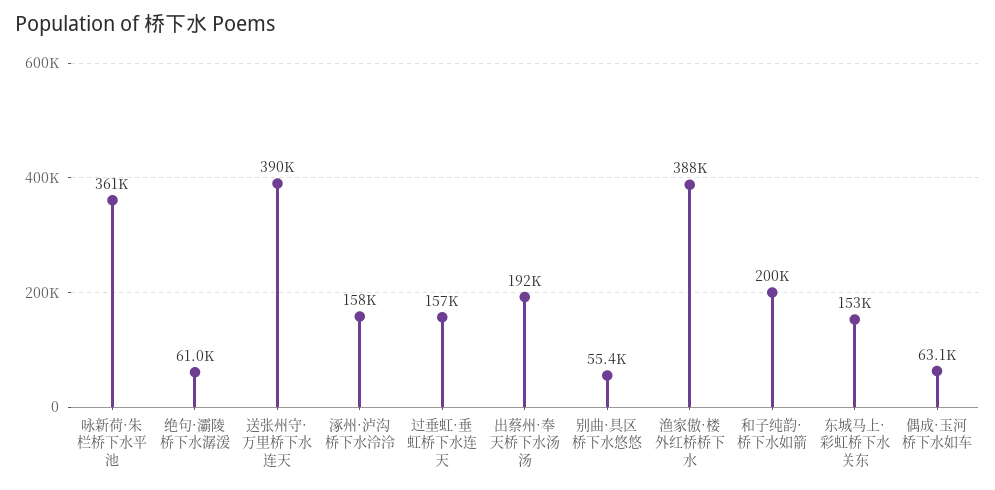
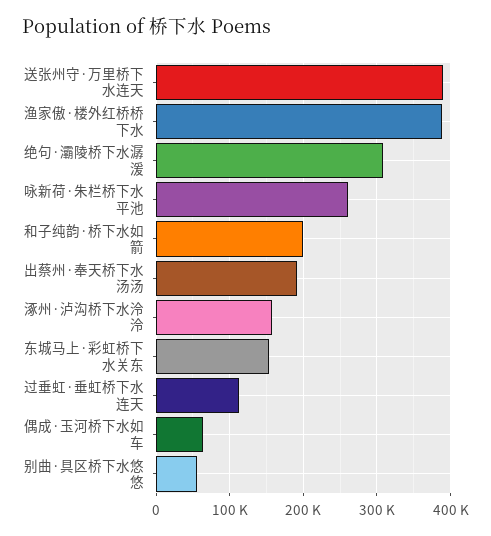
咏新荷·朱栏桥下水平池: 361000 -> 260000
绝句·灞陵桥下水潺湲: 61000 -> 310000
过垂虹·垂虹桥下水连天: 157000 -> 110000

